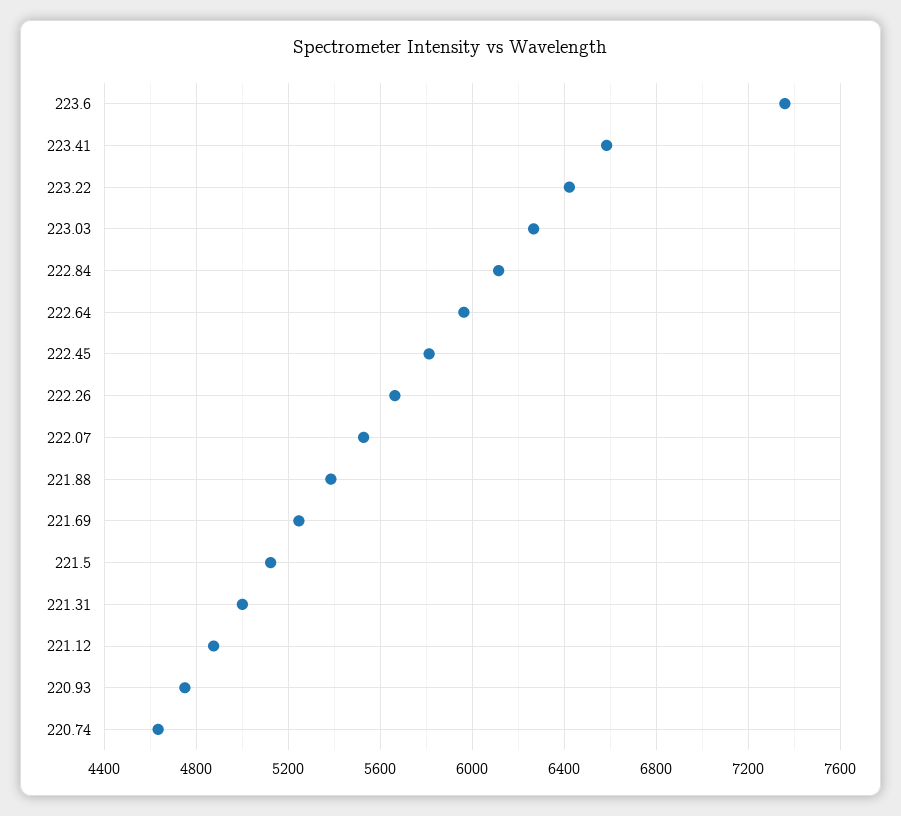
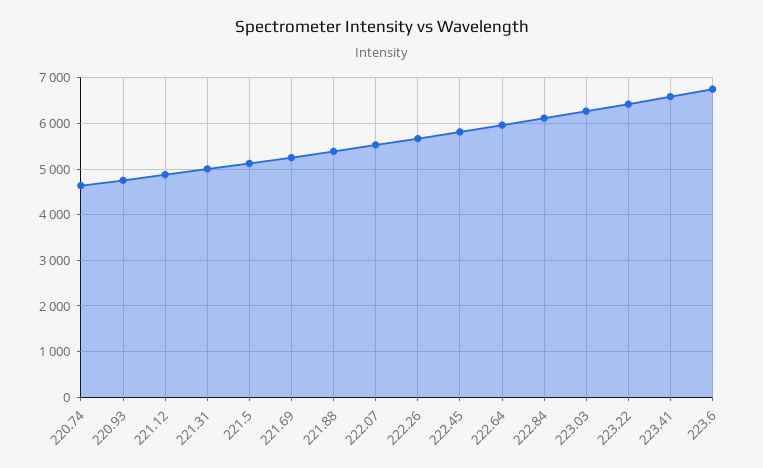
223.6: 7350 -> 6800

